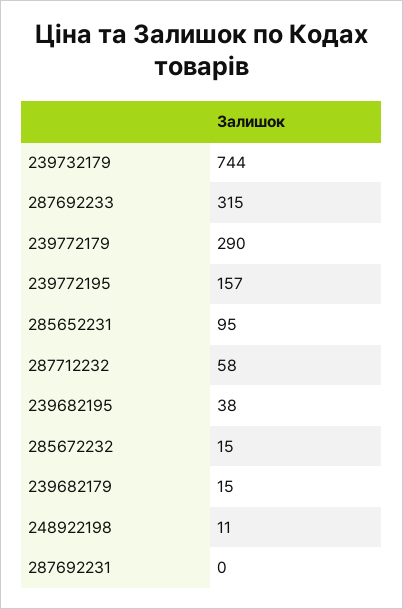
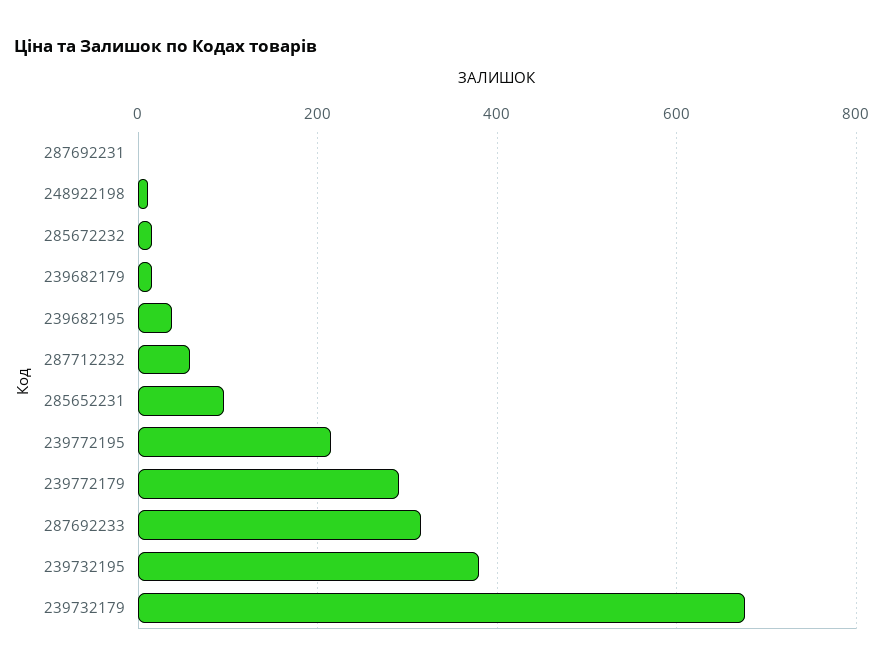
239732179: 744 -> 680
239772195: 157 -> 220
239732195: none -> 380

